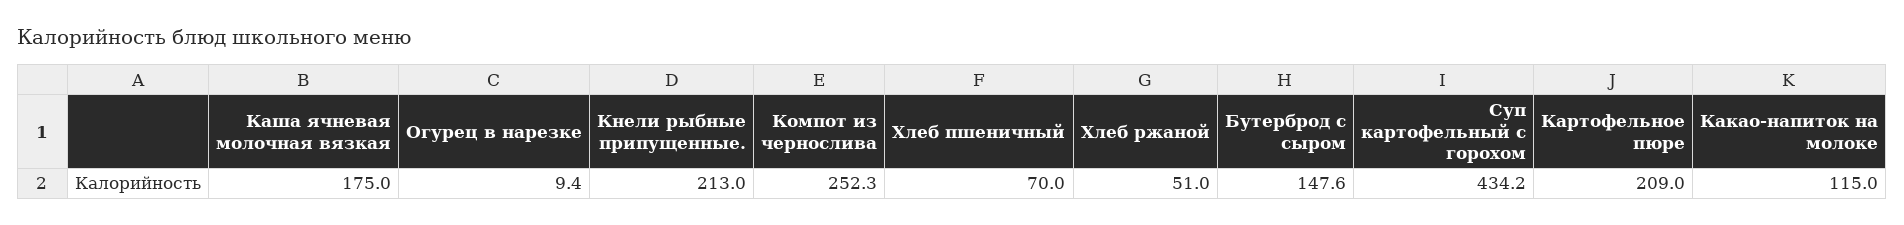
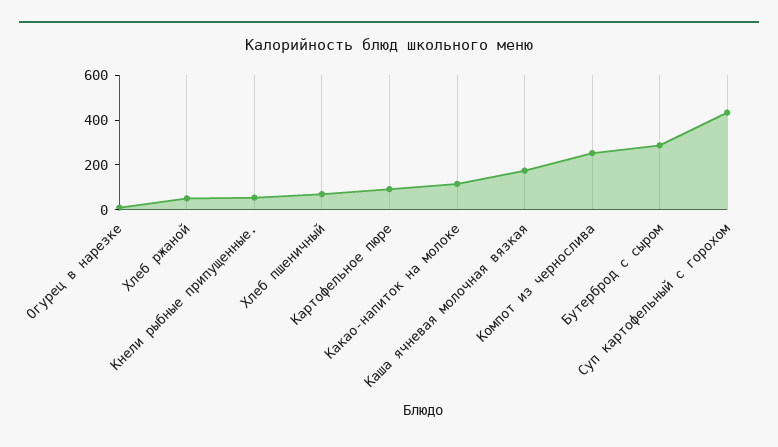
Кнели рыбные припущенные.: 213 -> 50
Бутерброд с сыром: 147.6 -> 300
Картофельное пюре: 209 -> 100

